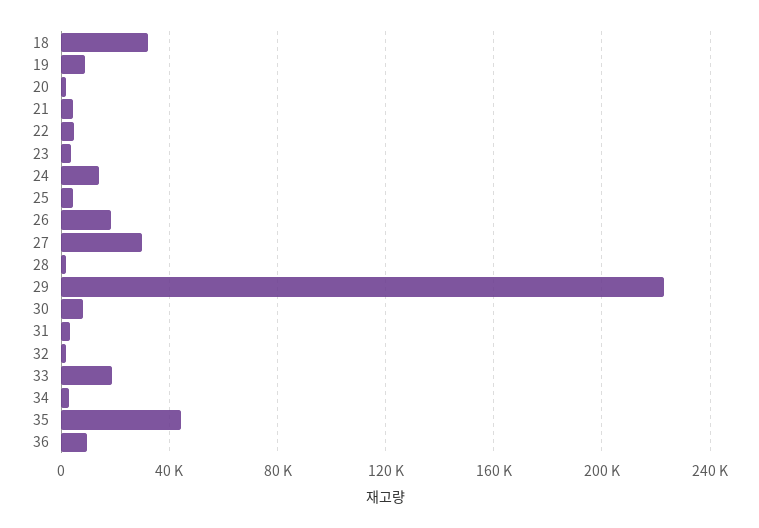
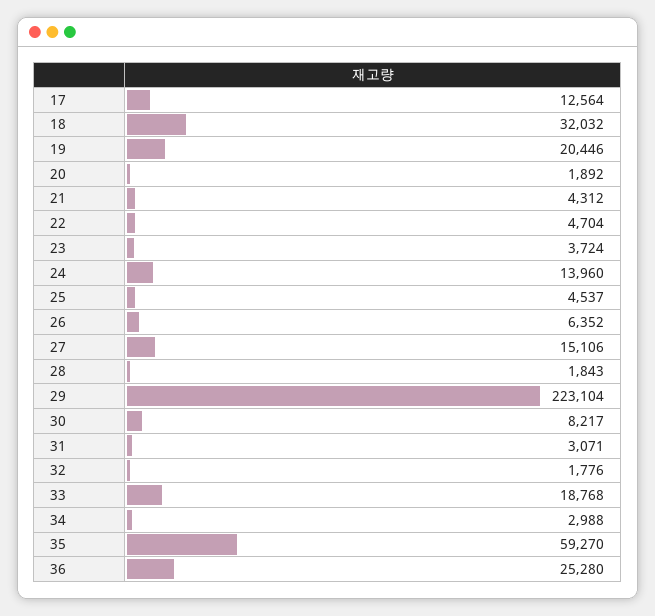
19: 10000 -> 20446
26: 20000 -> 6352
27: 30000 -> 15106
35: 45000 -> 59270
36: 10000 -> 25280
17: none -> 12564

